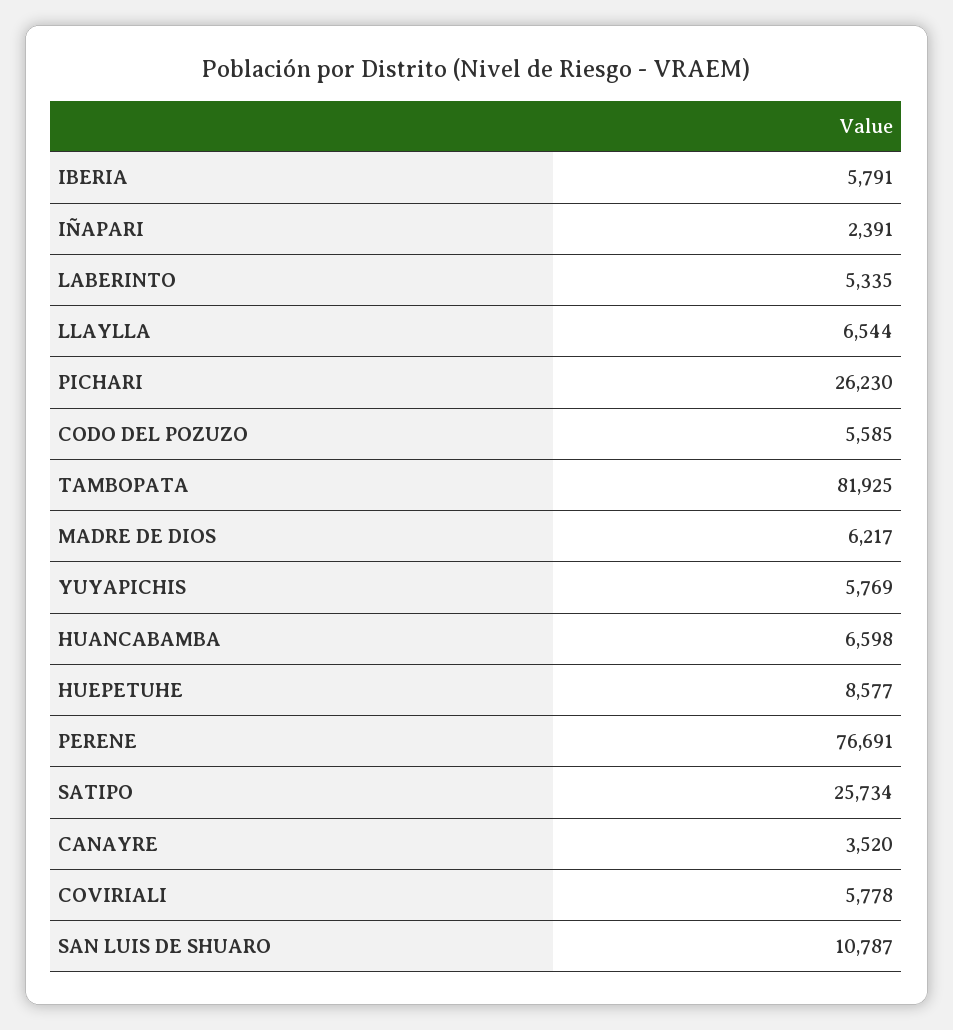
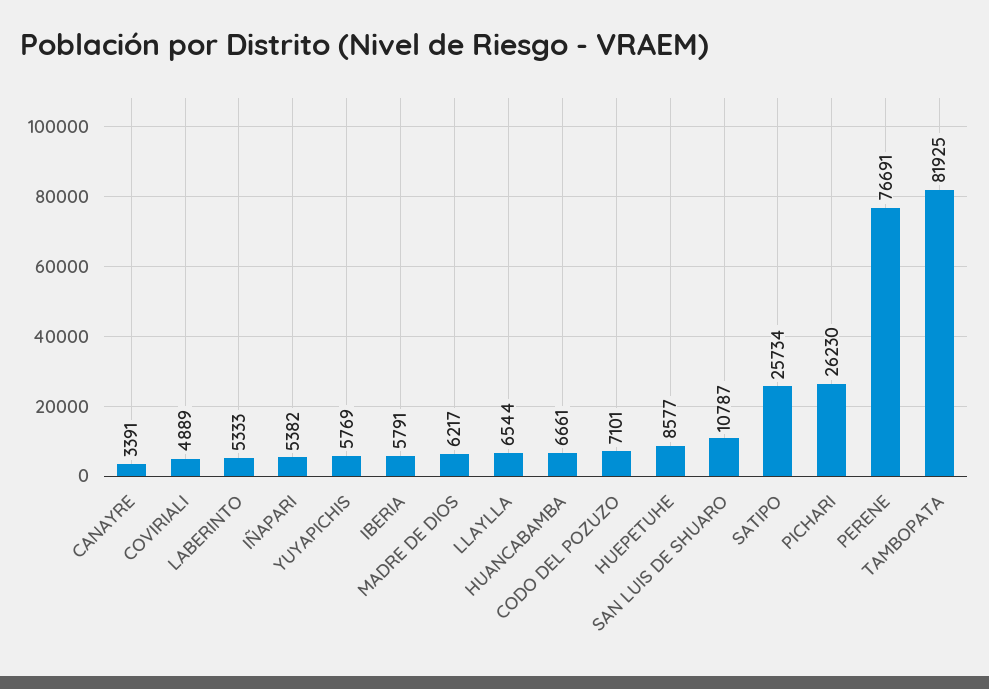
IÑAPARI: 2391 -> 5382
LABERINTO: 5335 -> 5333
CODO DEL POZUZO: 5585 -> 7101
HUANCABAMBA: 6598 -> 6661
CANAYRE: 3520 -> 3391
COVIRIALI: 5778 -> 4889

